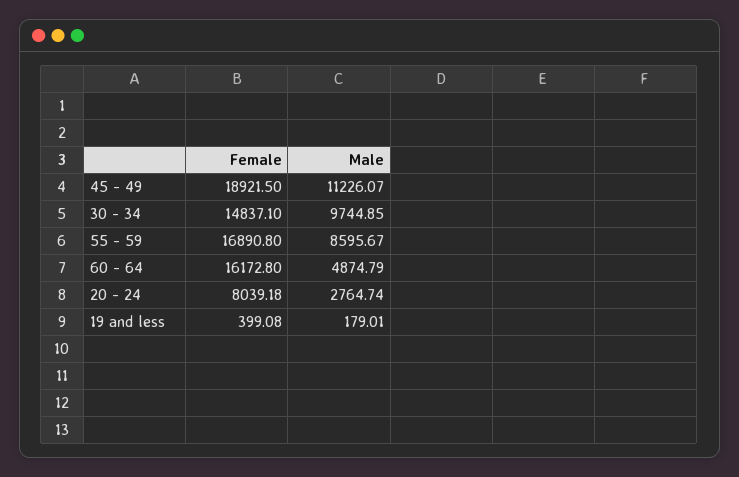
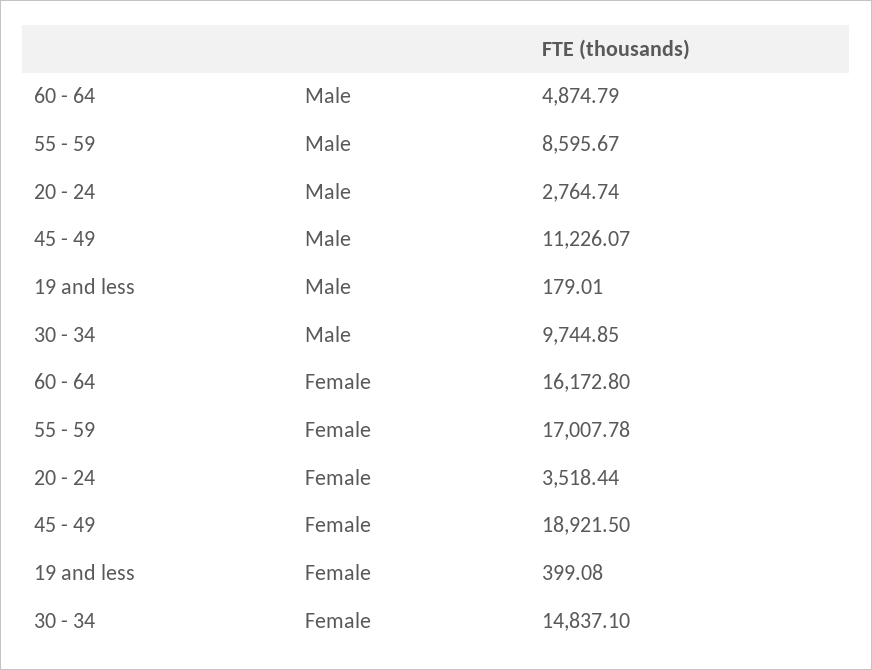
Female, 55 - 59: 16890.8 -> 17007.78
Female, 20 - 24: 8039.18 -> 3518.44

